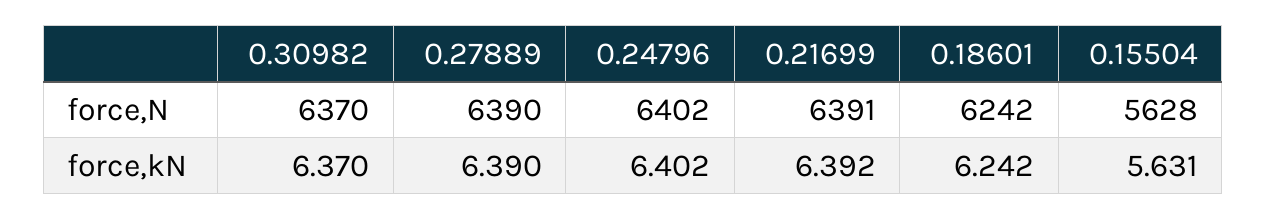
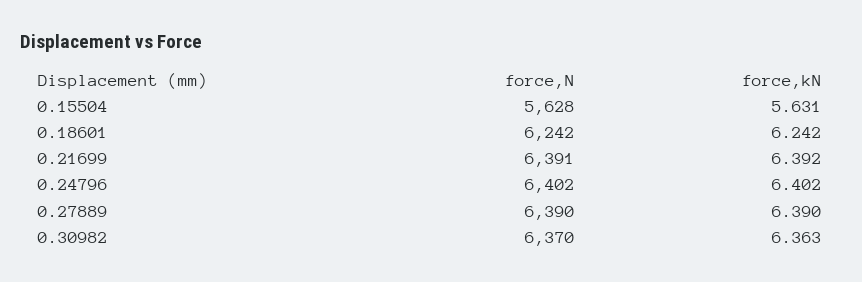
0.30982, force,kN: 6.37 -> 6.363

